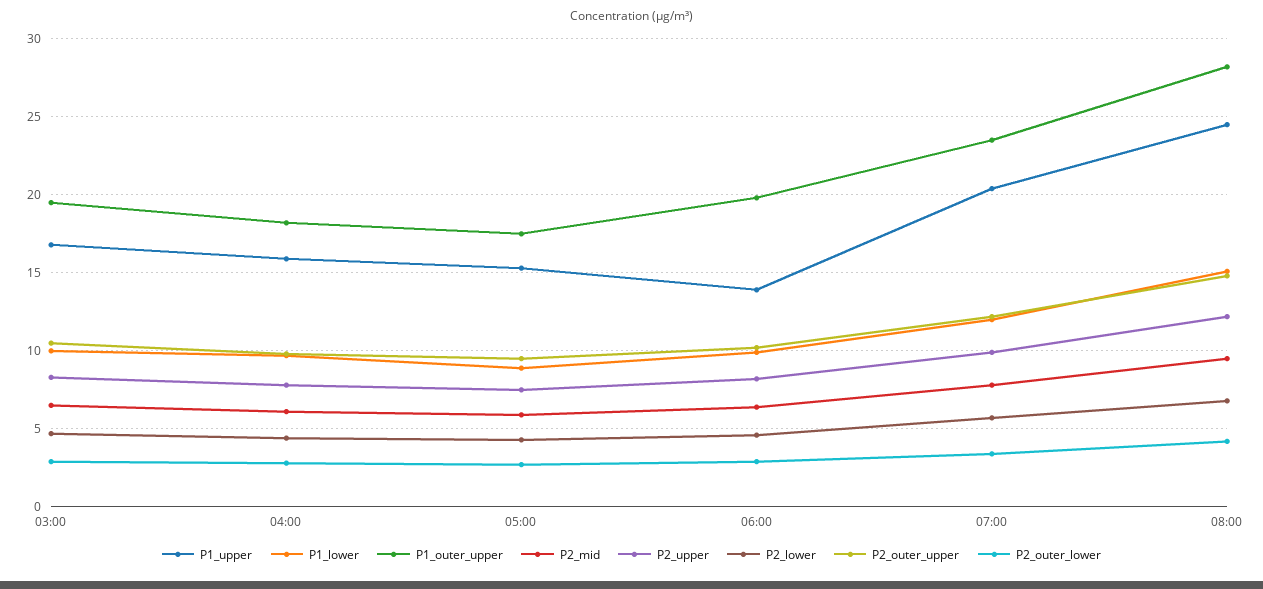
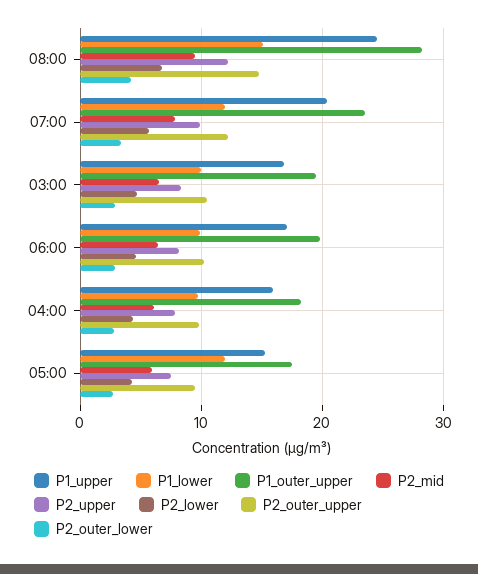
P1_lower, 05:00: 9 -> 12
P1_upper, 06:00: 14 -> 17

